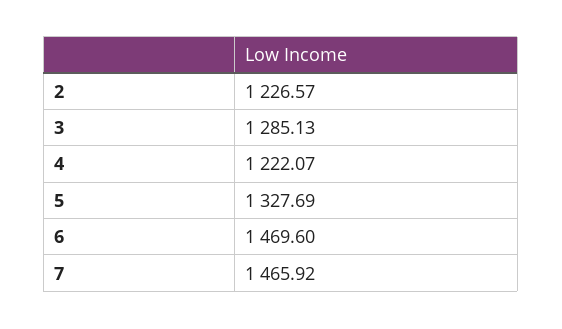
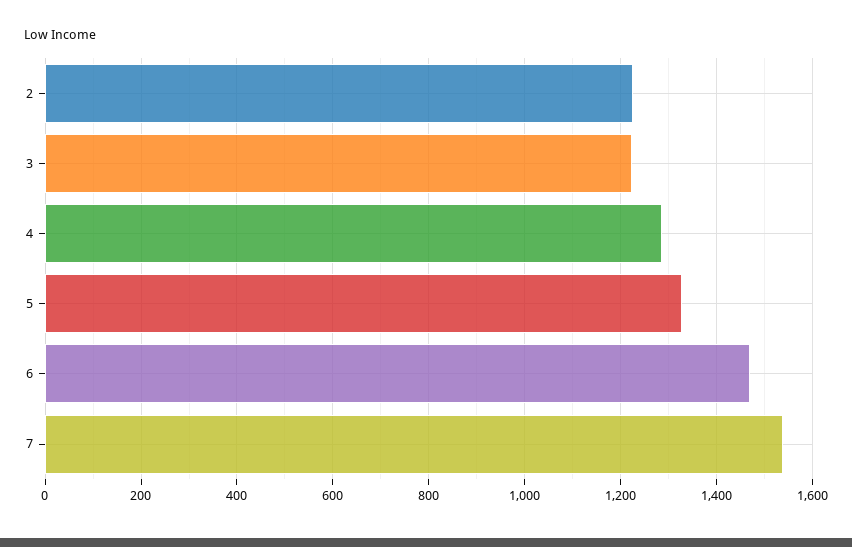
3: 1285.13 -> 1220
4: 1222.07 -> 1280
7: 1465.92 -> 1540

